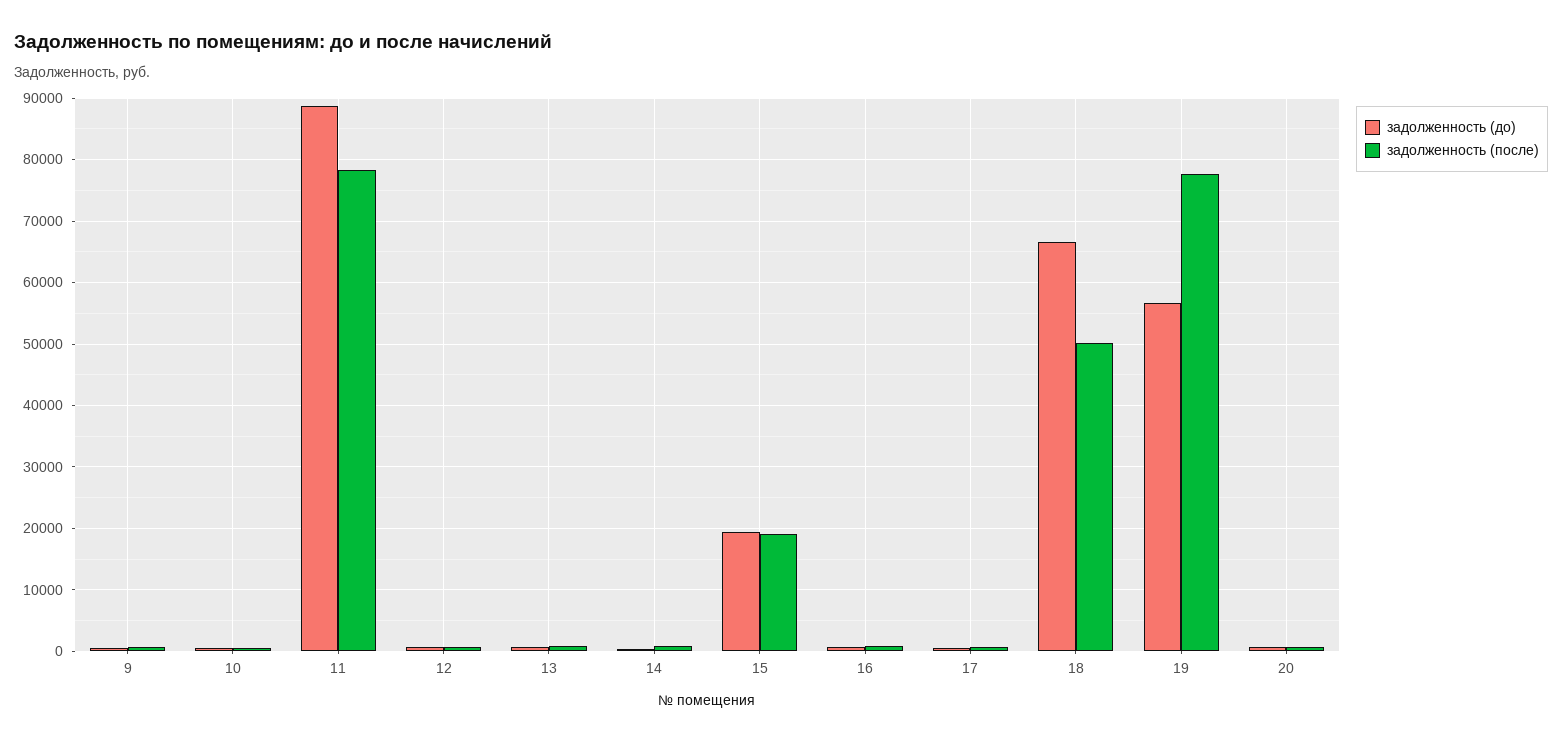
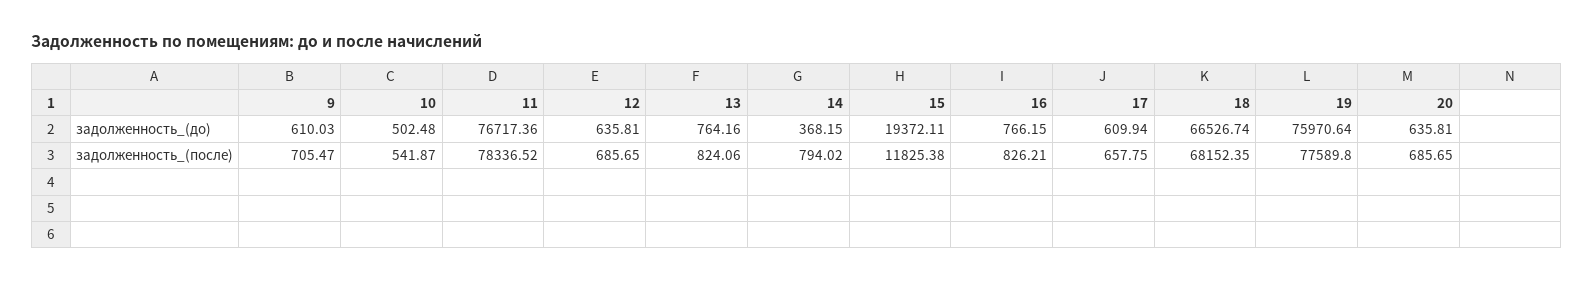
задолженность (до), 11: 89000 -> 76717.36
задолженность (после), 15: 19000 -> 11825.38
задолженность (после), 18: 50000 -> 68152.35
задолженность (до), 19: 57000 -> 75970.64

